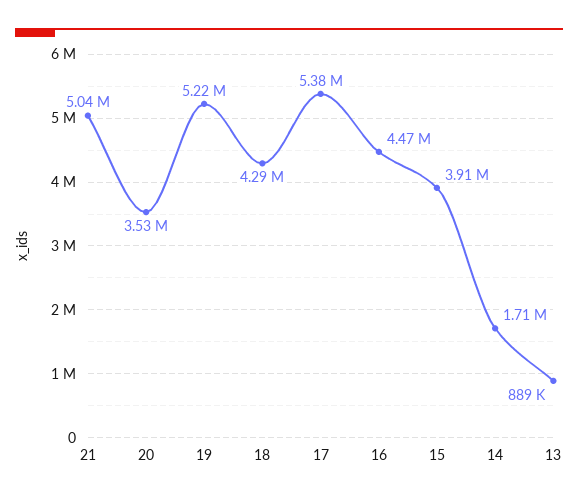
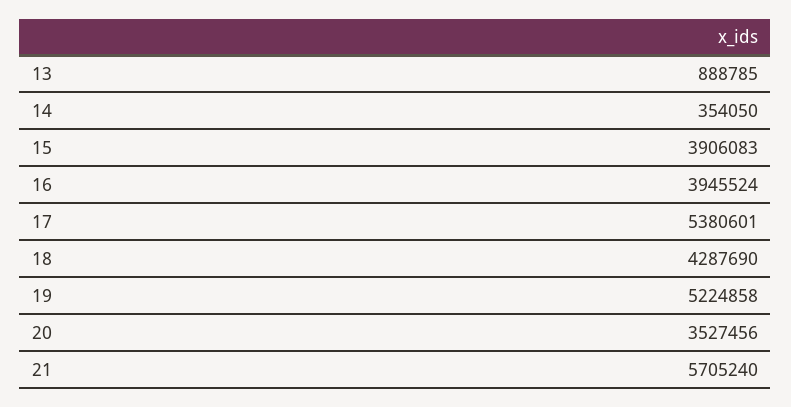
21: 5040000 -> 5705240
16: 4470000 -> 3945524
14: 1710000 -> 354050

